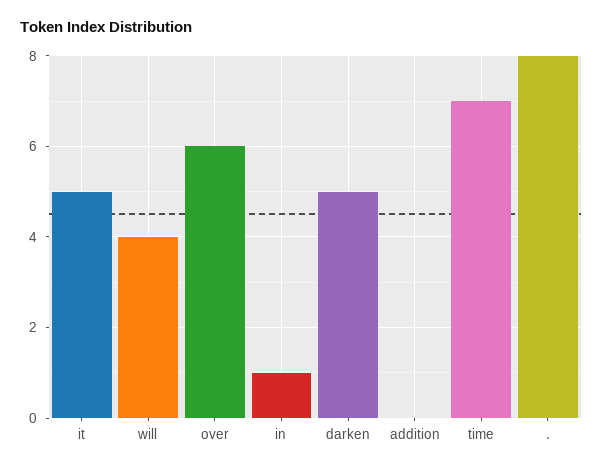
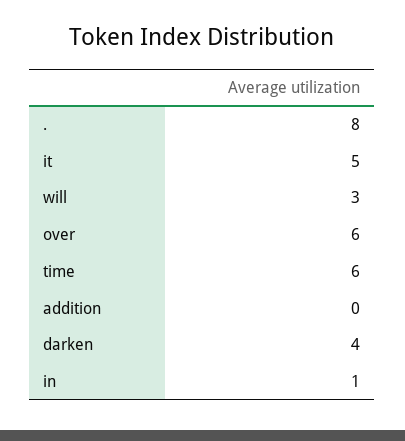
will: 4 -> 3
darken: 5 -> 4
time: 7 -> 6

